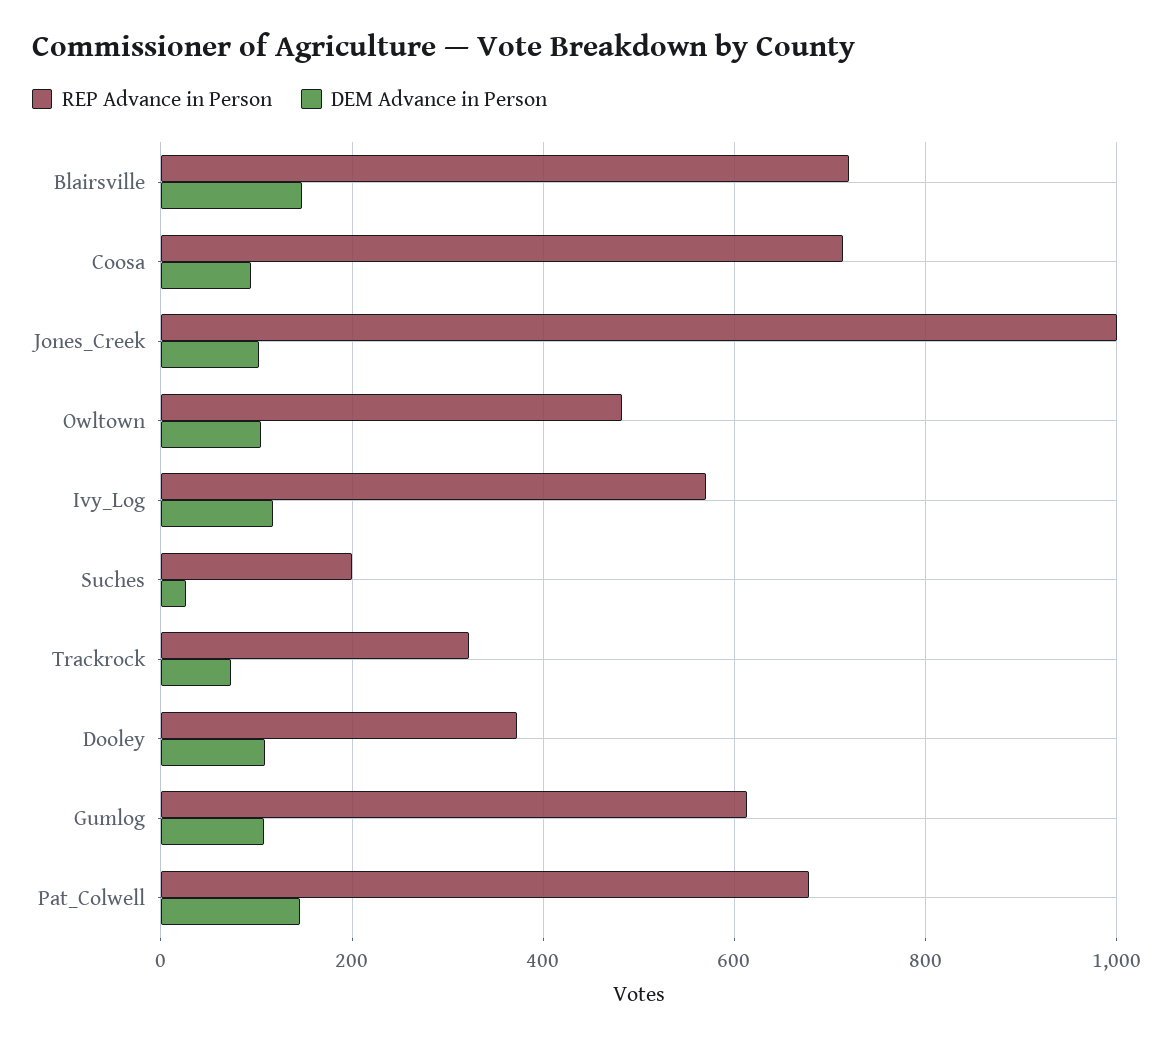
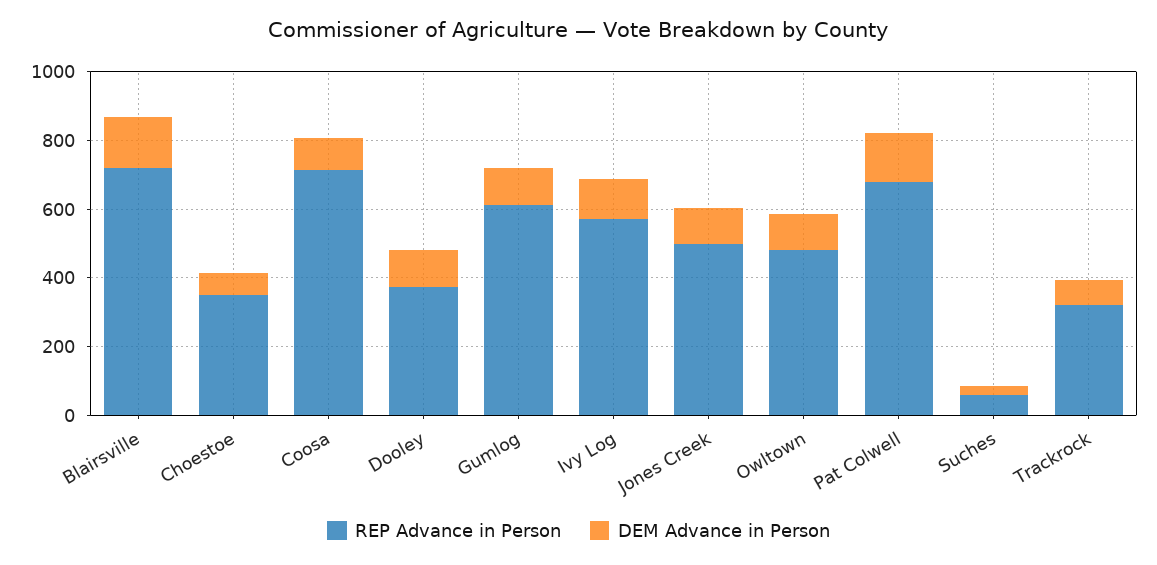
REP Advance in Person, Jones_Creek: 1000 -> 500
REP Advance in Person, Suches: 200 -> 50
REP Advance in Person, Choestoe: none -> 350
DEM Advance in Person, Choestoe: none -> 50

